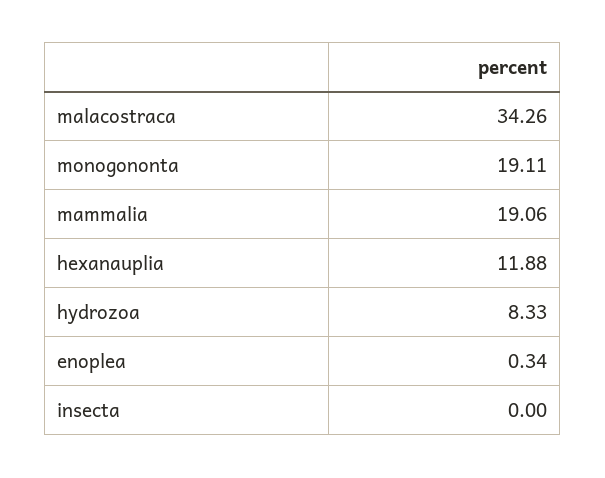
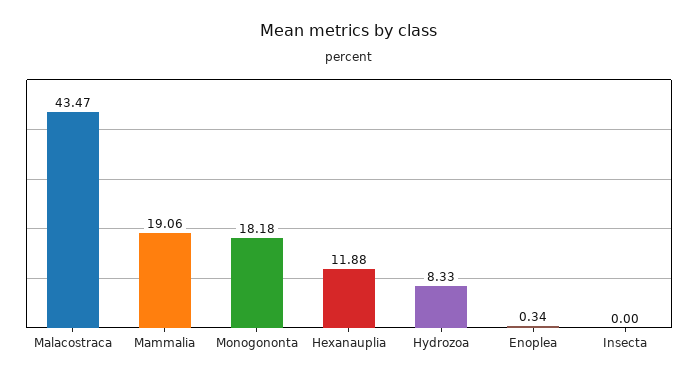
malacostraca: 34.26 -> 43.47
monogononta: 19.11 -> 18.18

